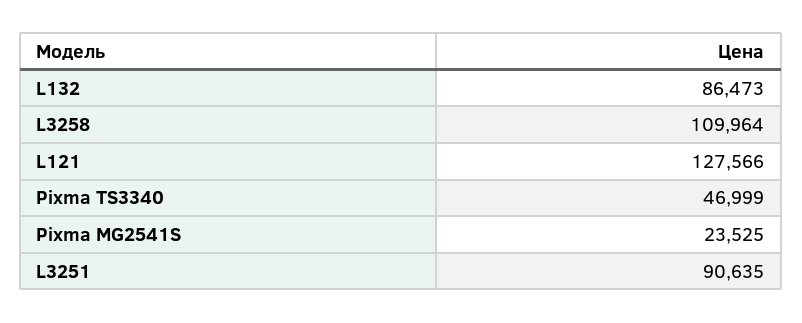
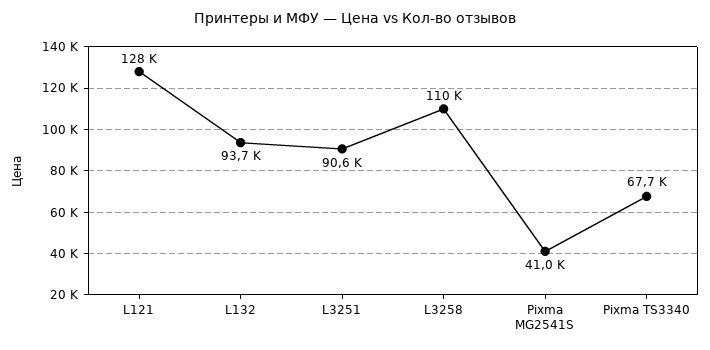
L132: 86473 -> 93700
Pixma TS3340: 46999 -> 67700
Pixma MG2541S: 23525 -> 41000

